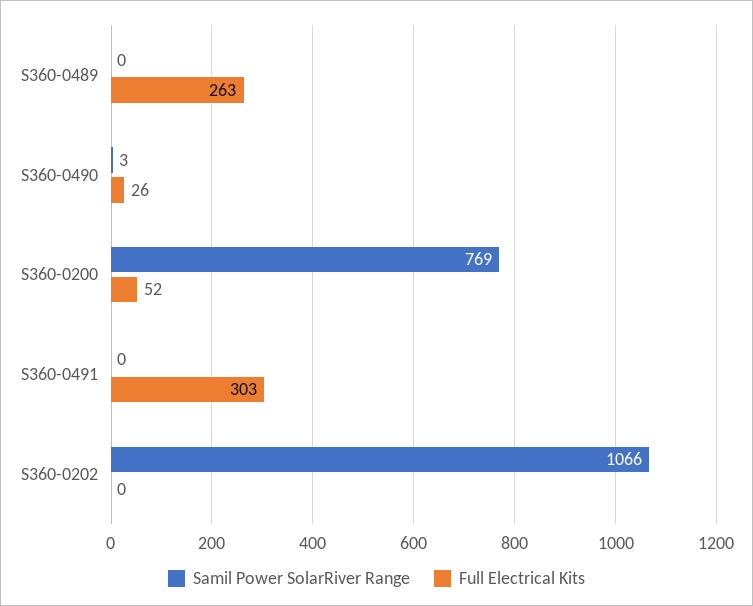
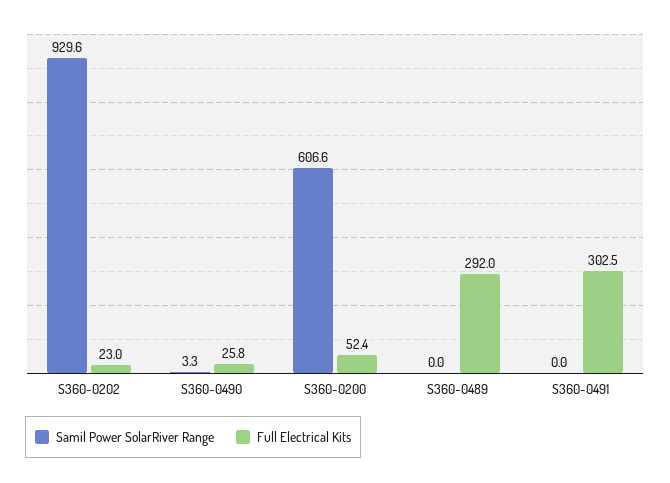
Full Electrical Kits, S360-0489: 263 -> 292
Samil Power SolarRiver Range, S360-0200: 769 -> 606.6
Samil Power SolarRiver Range, S360-0202: 1066 -> 929.6
Full Electrical Kits, S360-0202: 0 -> 23

